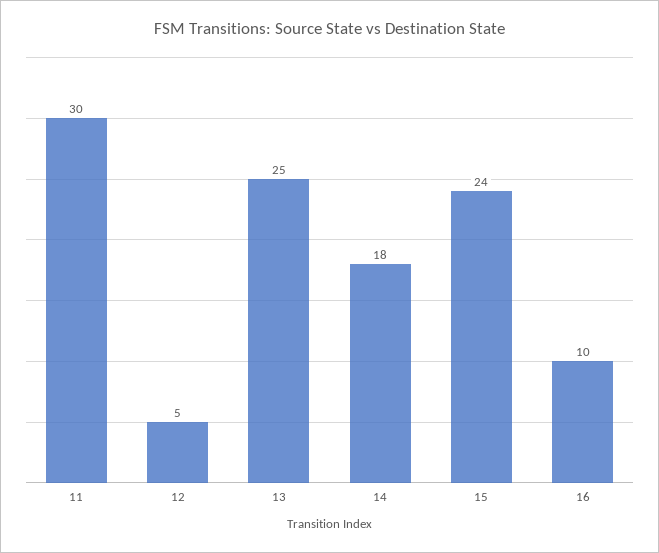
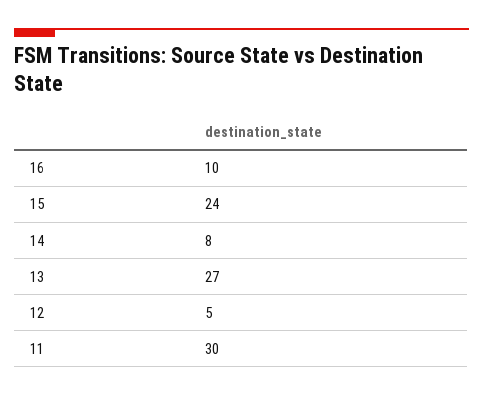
13: 25 -> 27
14: 18 -> 8

